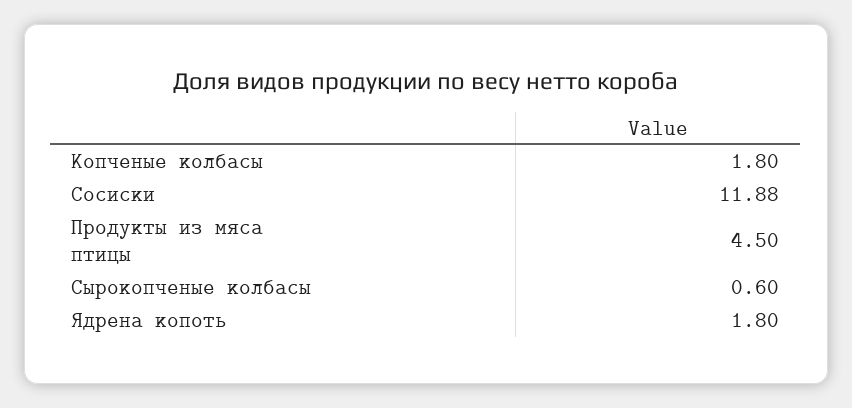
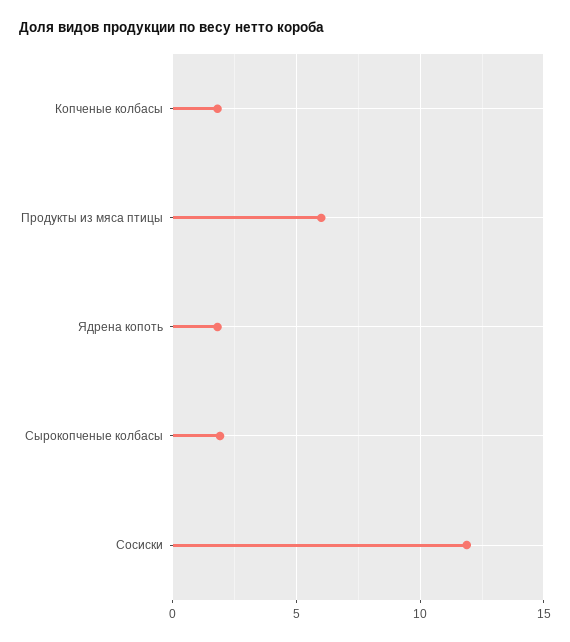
Продукты из мяса птицы: 4.5 -> 6
Сырокопченые колбасы: 0.6 -> 2

